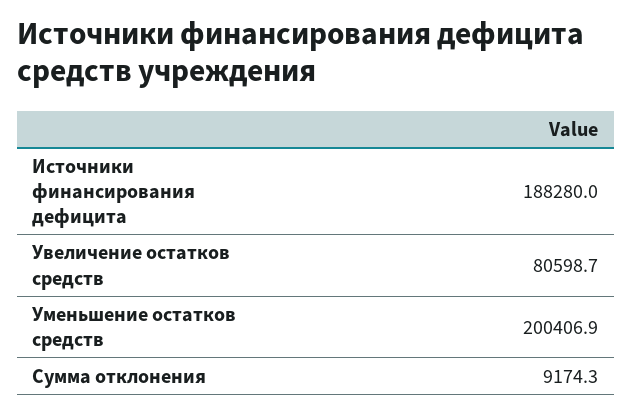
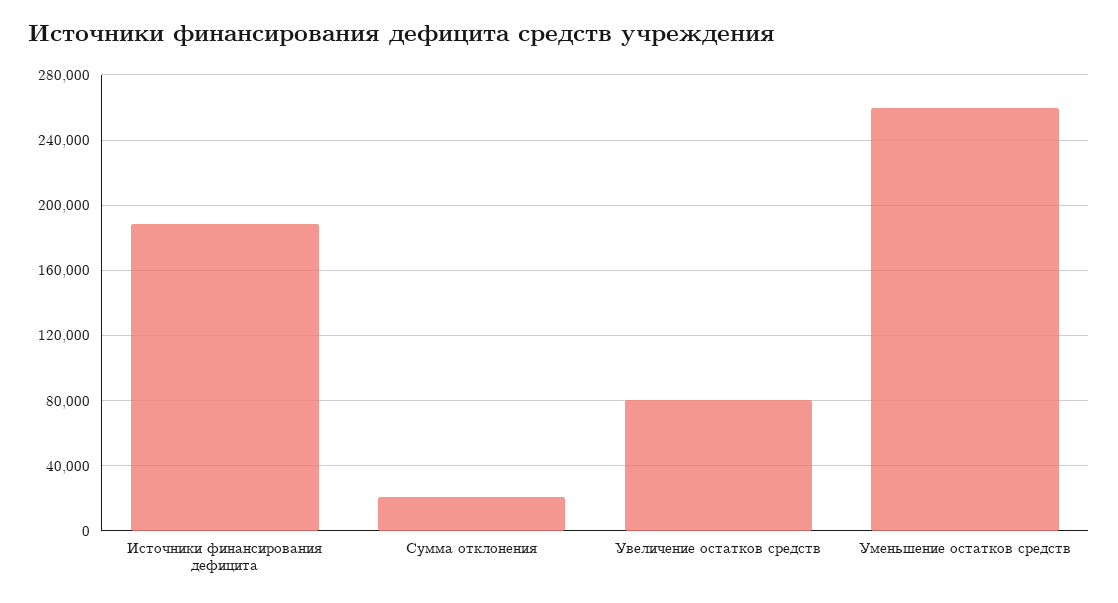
Уменьшение остатков средств: 200406.9 -> 260000
Сумма отклонения: 9174.3 -> 20000

